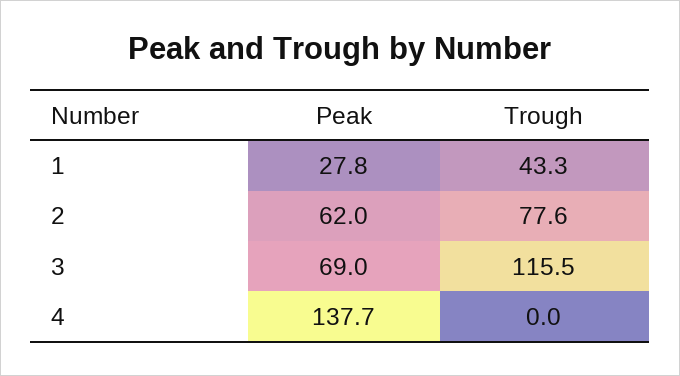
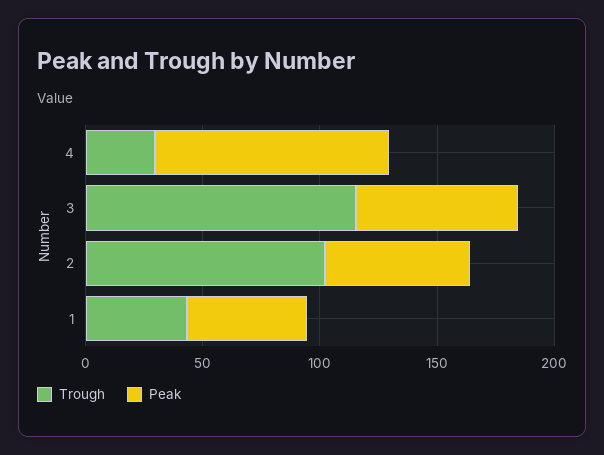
Peak, 1: 27.8 -> 50
Trough, 2: 77.6 -> 100
Peak, 4: 137.7 -> 100
Trough, 4: 0 -> 30

